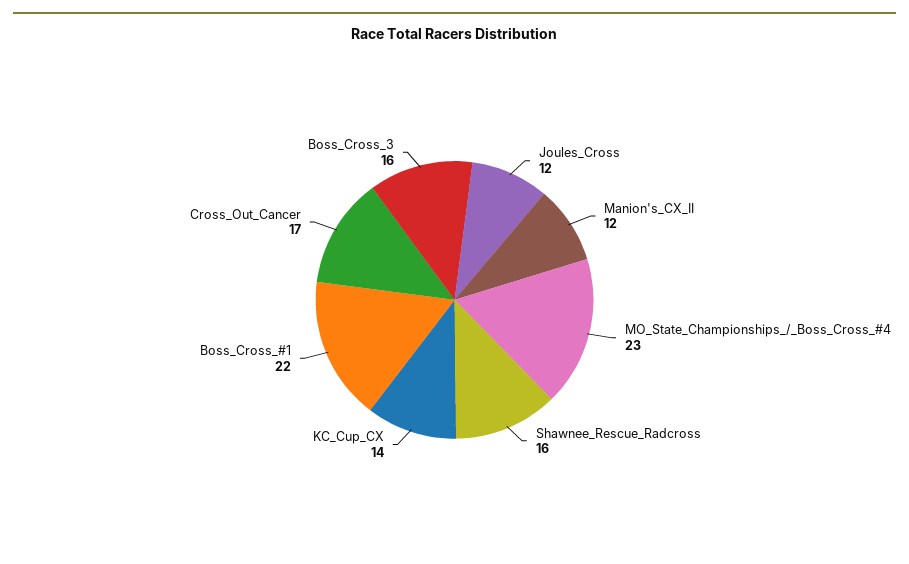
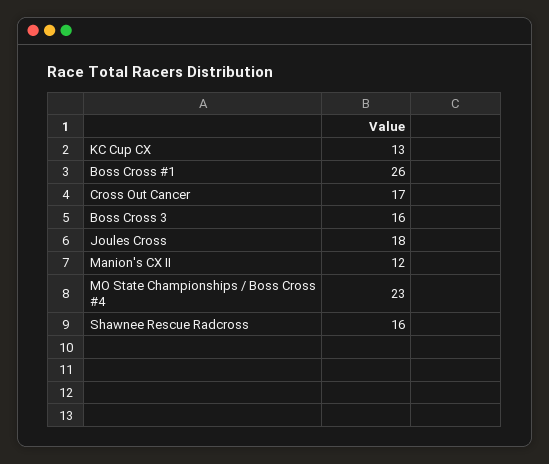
Joules_Cross: 12 -> 18
KC_Cup_CX: 14 -> 13
Boss_Cross_#1: 22 -> 26

